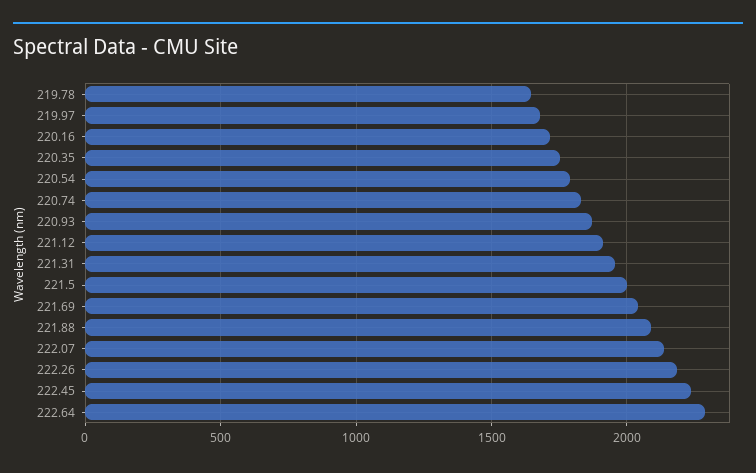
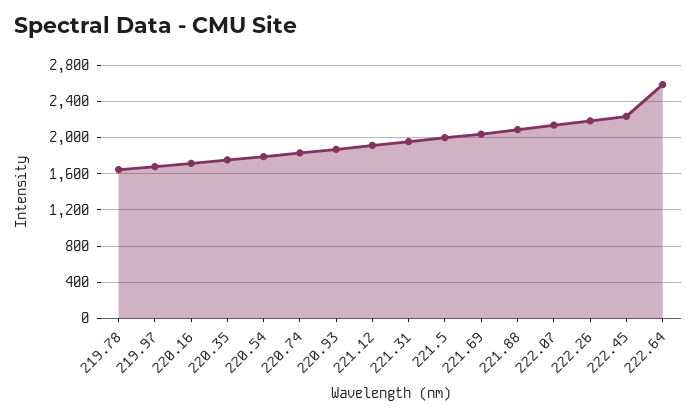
222.64: 2300 -> 2600

